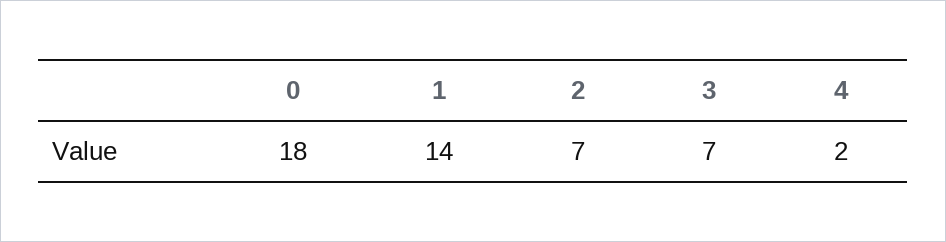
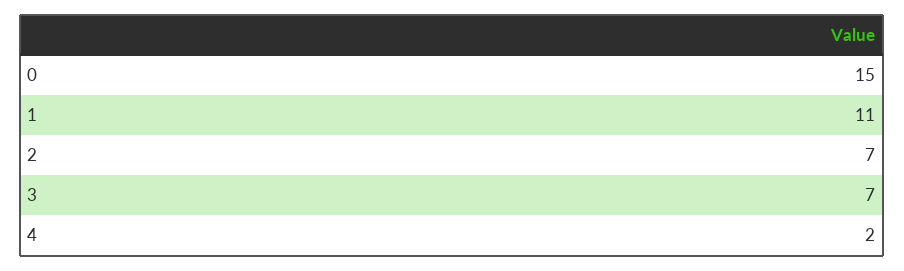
0: 18 -> 15
1: 14 -> 11

